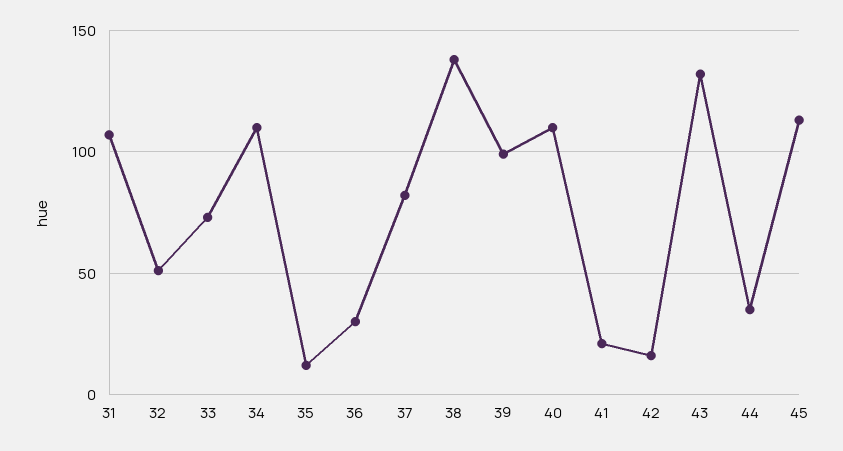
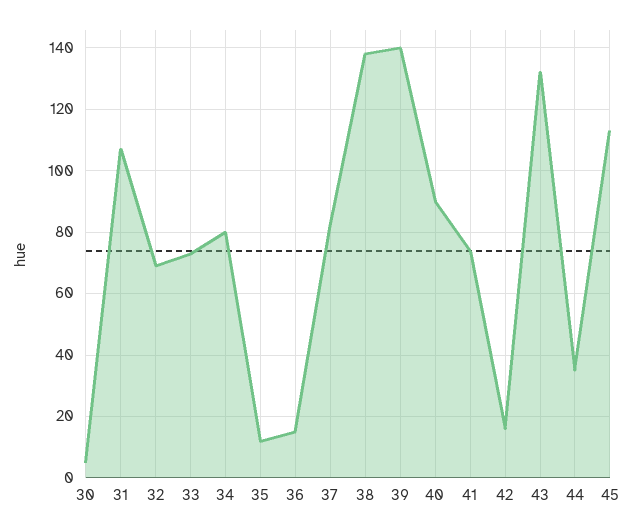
32: 50 -> 70
34: 110 -> 80
36: 30 -> 15
39: 100 -> 140
40: 110 -> 90
41: 20 -> 75
30: none -> 5

